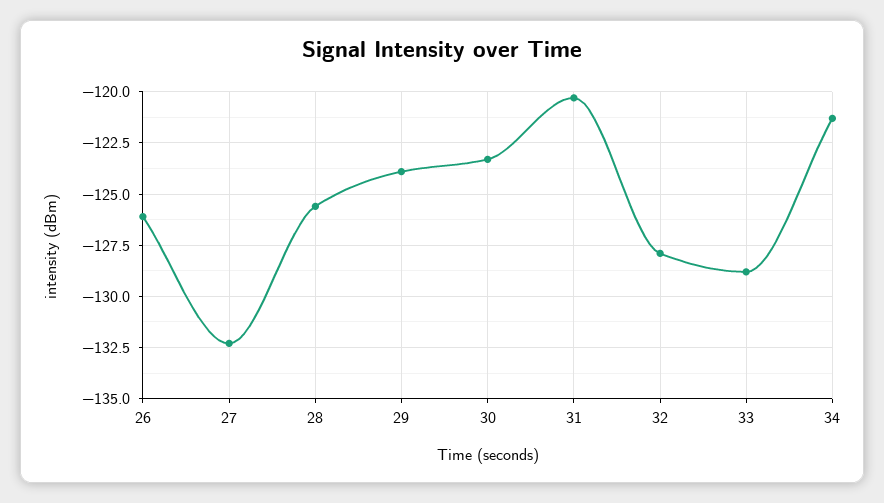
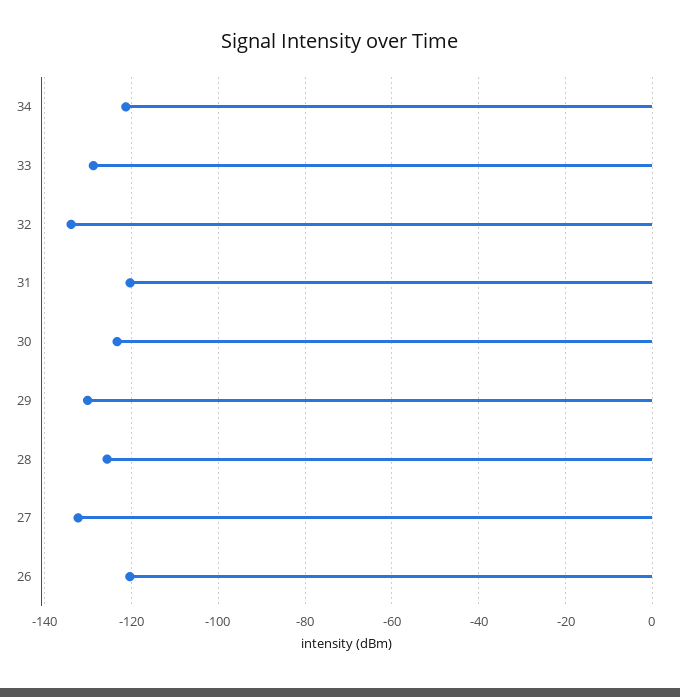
26: -126 -> -120
29: -124 -> -130
32: -128 -> -134

